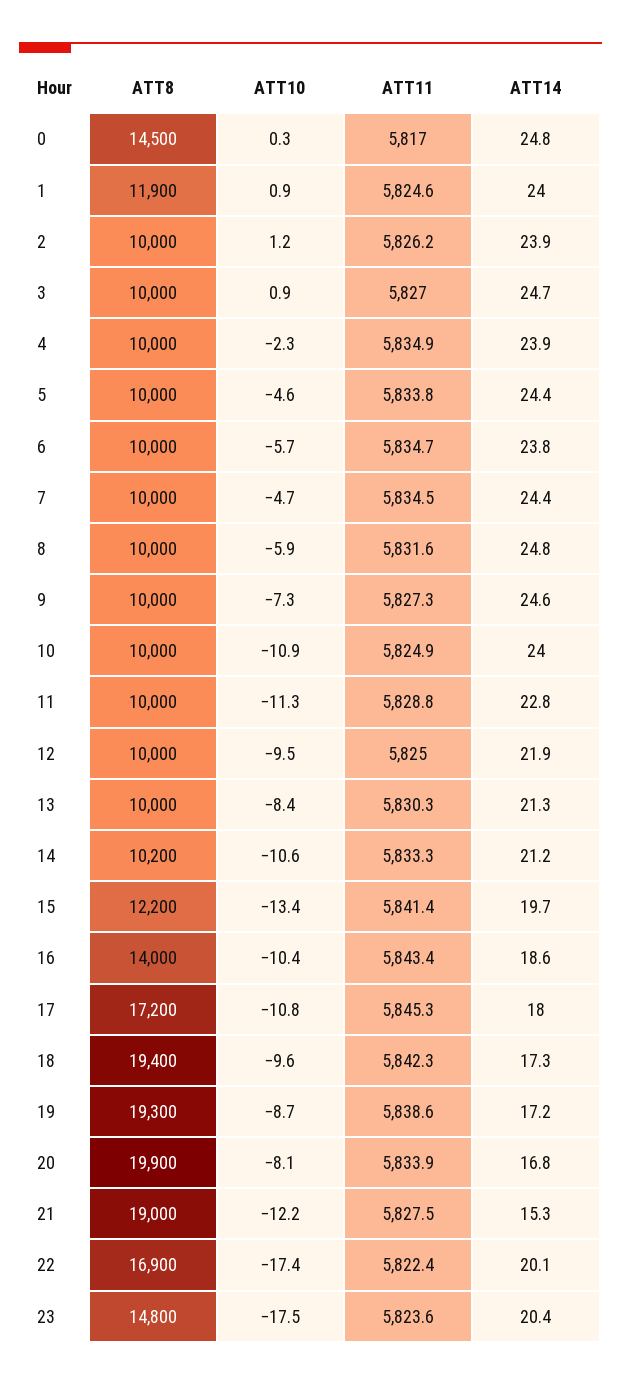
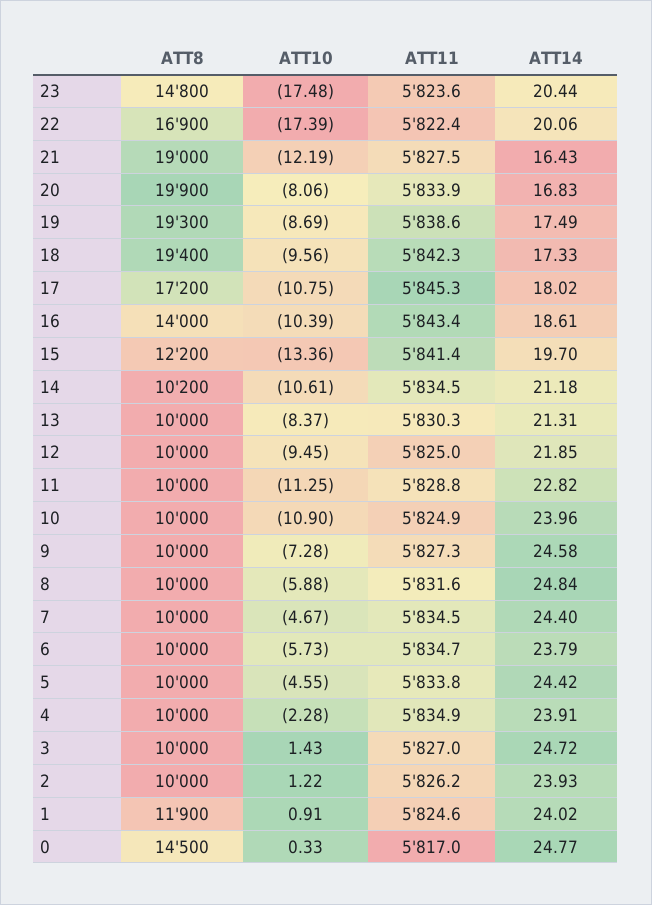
ATT10, 3: 0.9 -> 1.43
ATT11, 14: 5833.3 -> 5834.5
ATT14, 19: 17.2 -> 17.49
ATT14, 21: 15.3 -> 16.43

